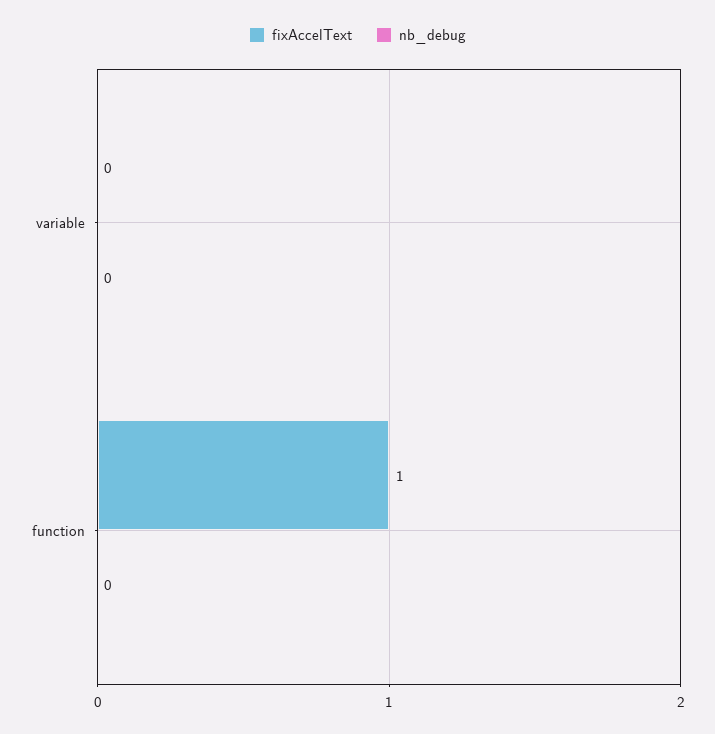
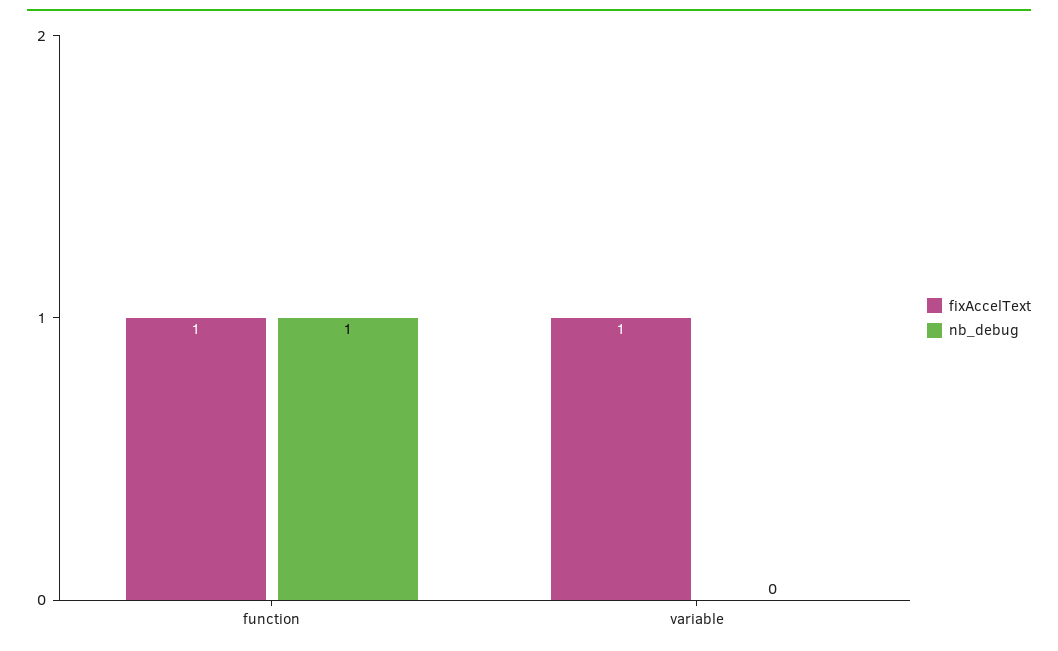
fixAccelText, variable: 0 -> 1
nb_debug, function: 0 -> 1

